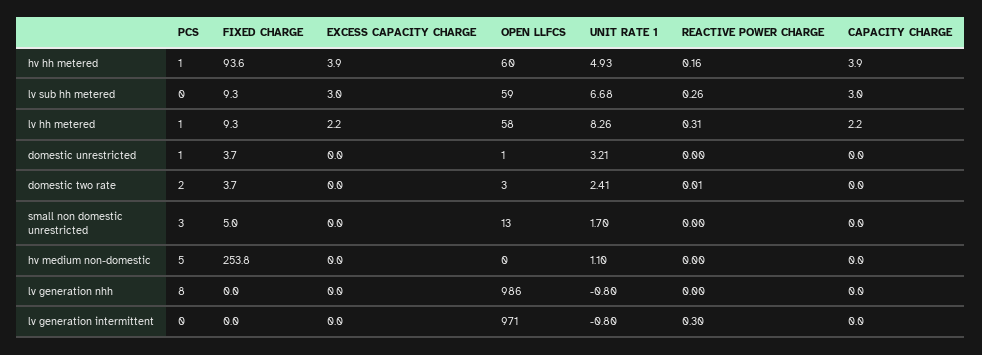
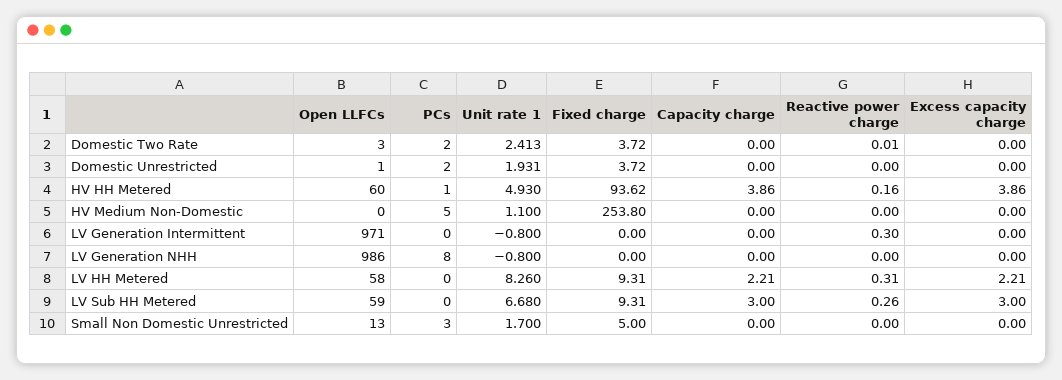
PCS, lv hh metered: 1 -> 0
PCS, domestic unrestricted: 1 -> 2
UNIT RATE 1, domestic unrestricted: 3.21 -> 1.931

